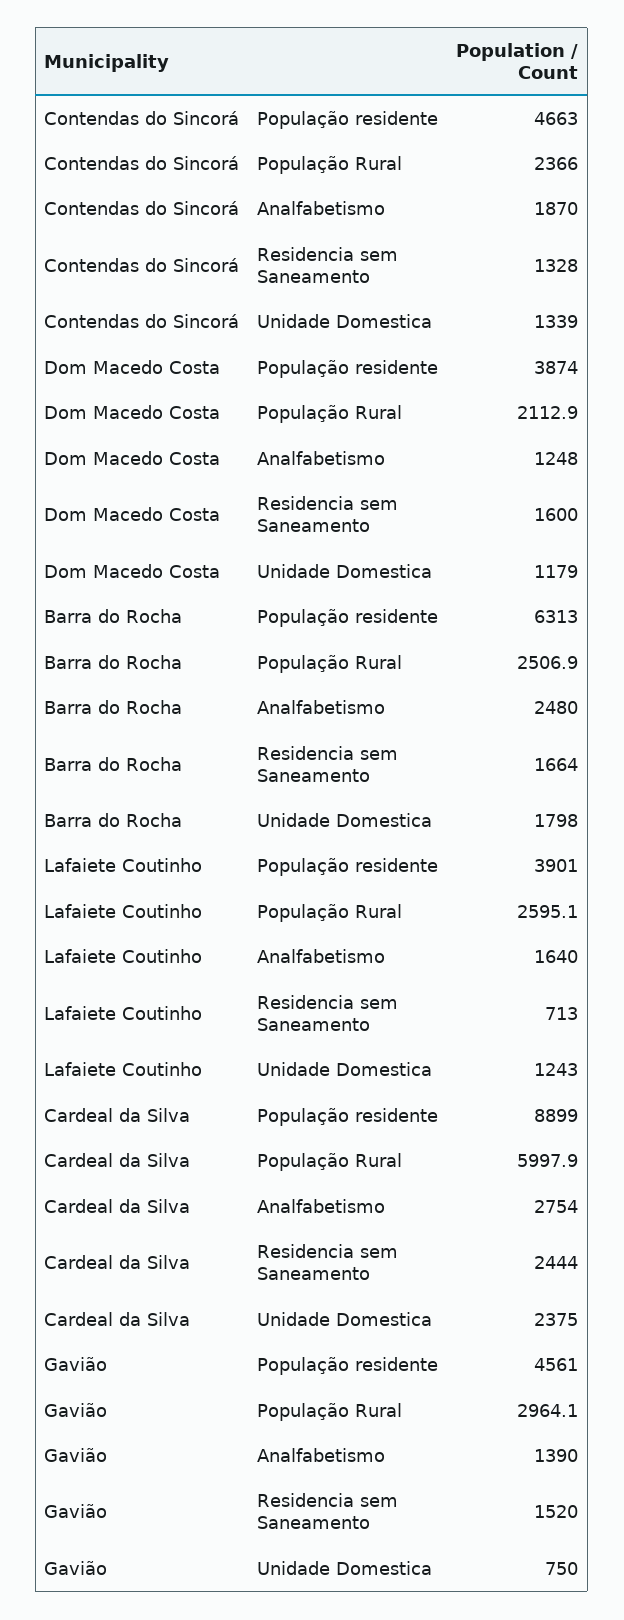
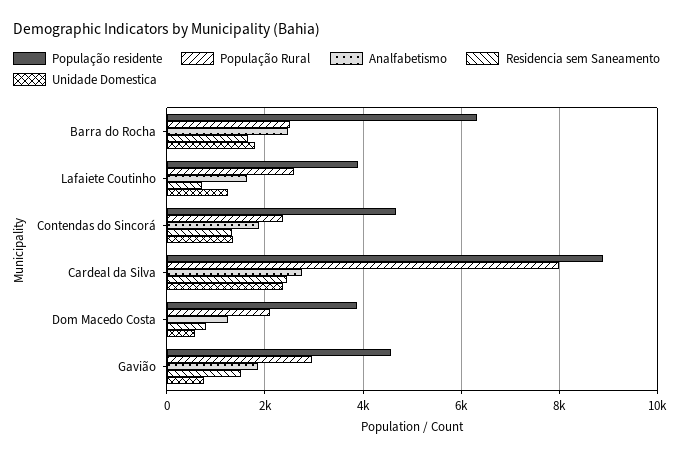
Residencia sem Saneamento, Dom Macedo Costa: 1600 -> 800
Unidade Domestica, Dom Macedo Costa: 1179 -> 600
População Rural, Cardeal da Silva: 5997.9 -> 8000
Analfabetismo, Gavião: 1390 -> 1800

